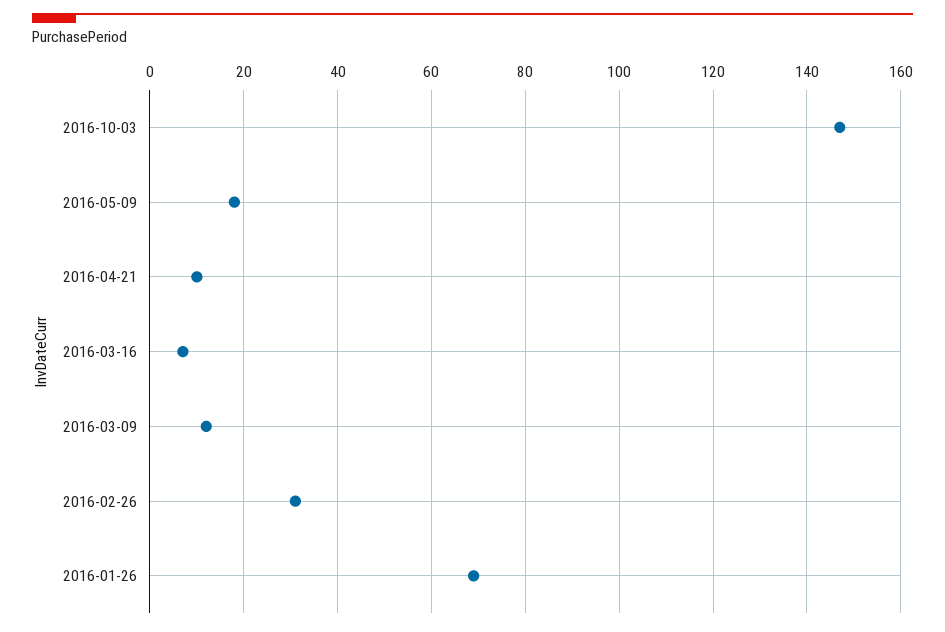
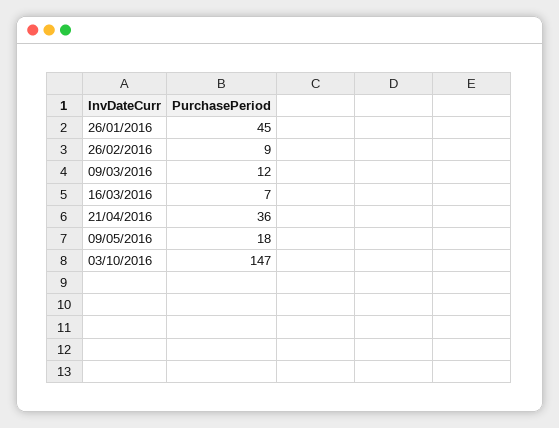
2016-04-21: 10 -> 36
2016-02-26: 30 -> 9
2016-01-26: 70 -> 45

